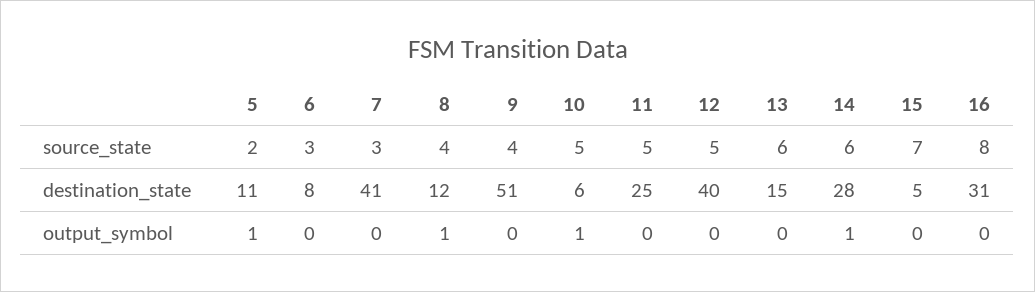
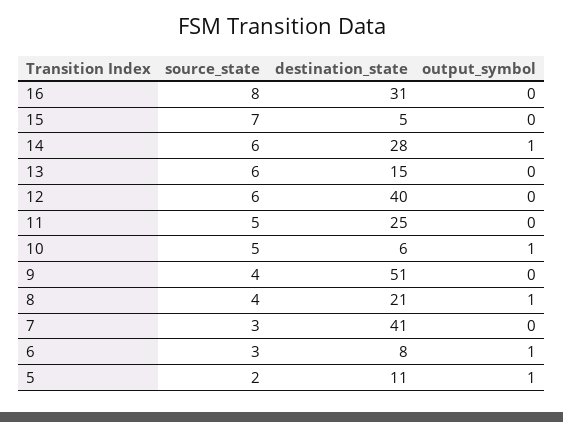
12, source_state: 5 -> 6
8, destination_state: 12 -> 21
6, output_symbol: 0 -> 1

